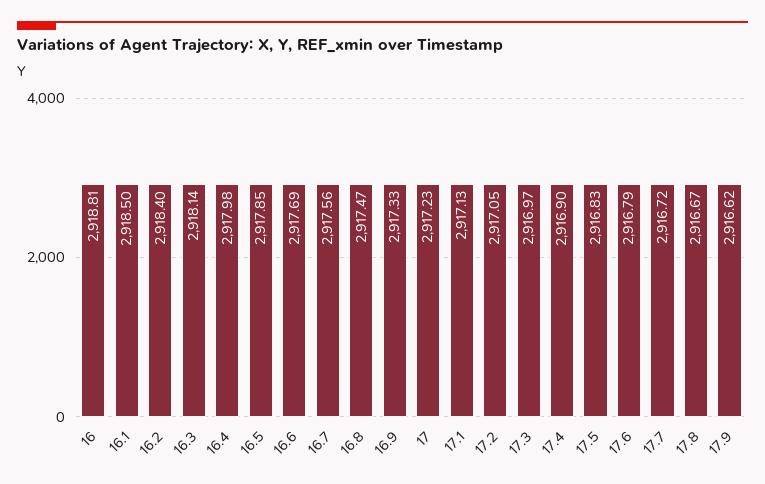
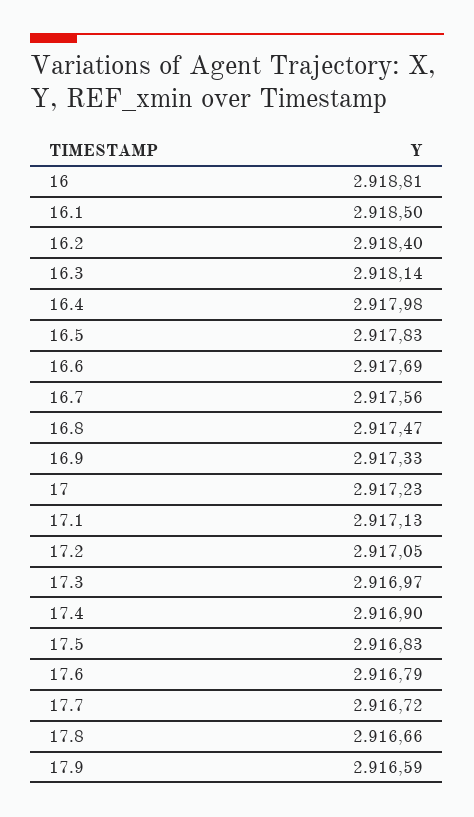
16.5: 2917.85 -> 2917.83
17.8: 2916.67 -> 2916.66
17.9: 2916.62 -> 2916.59

